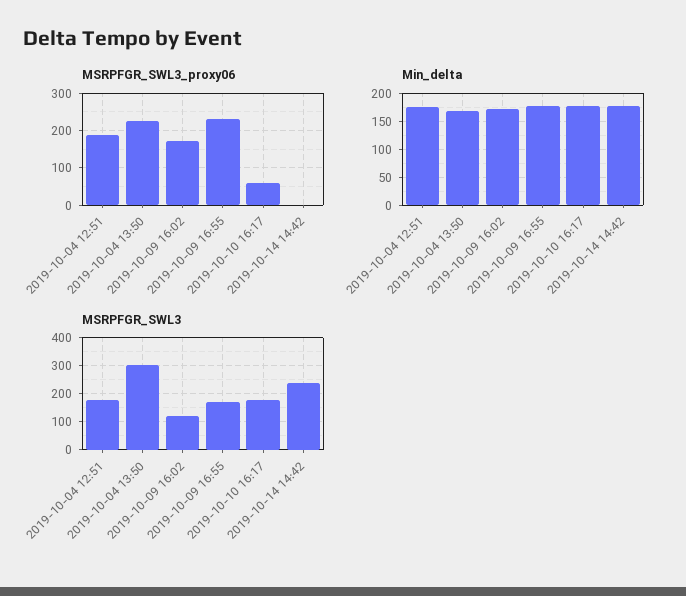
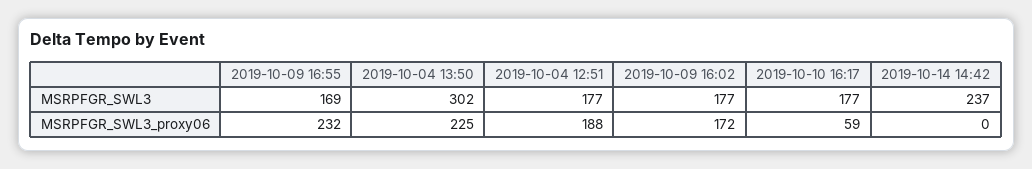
Min_delta, 2019-10-04 12:51: 175 -> none
Min_delta, 2019-10-04 13:50: 175 -> none
Min_delta, 2019-10-09 16:02: 175 -> none
Min_delta, 2019-10-09 16:55: 175 -> none
Min_delta, 2019-10-10 16:17: 175 -> none
Min_delta, 2019-10-14 14:42: 175 -> none
MSRPFGR_SWL3, 2019-10-09 16:02: 125 -> 177

